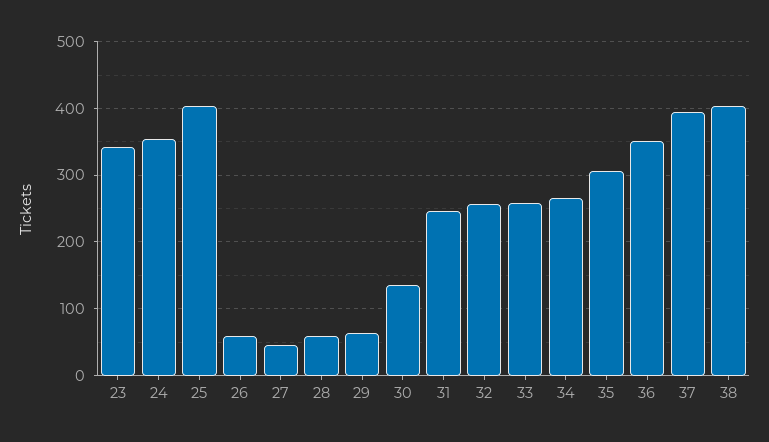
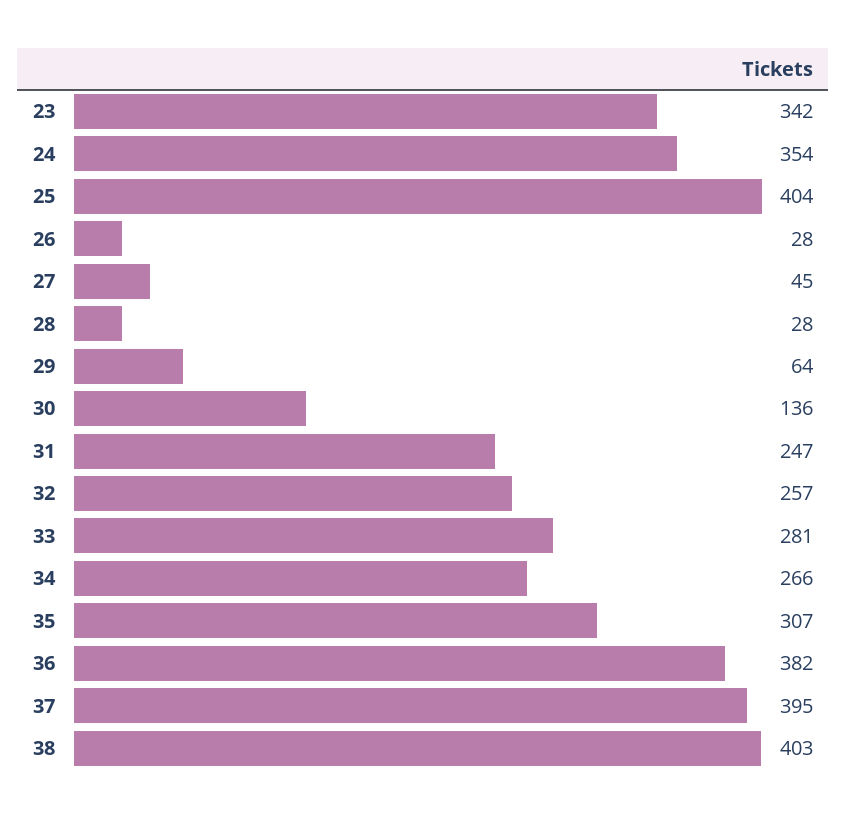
26: 60 -> 28
28: 60 -> 28
33: 260 -> 281
36: 350 -> 382

